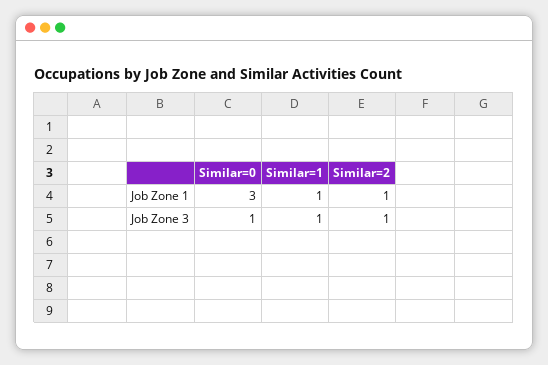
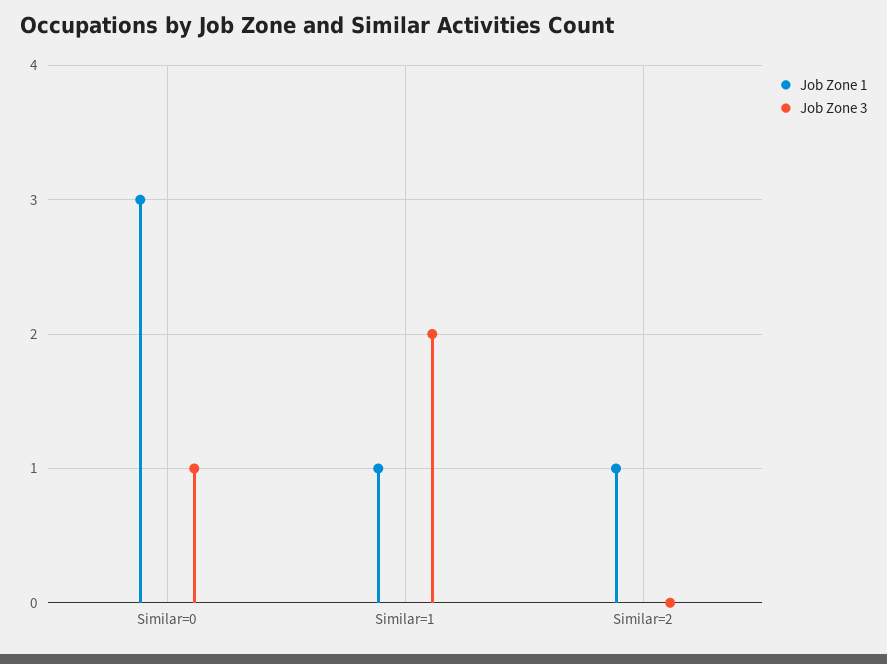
Job Zone 3, Similar=1: 1 -> 2
Job Zone 3, Similar=2: 1 -> 0

